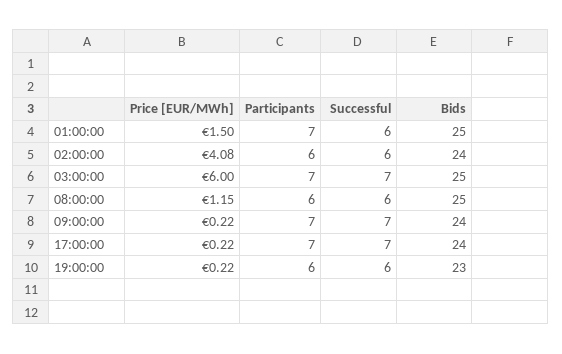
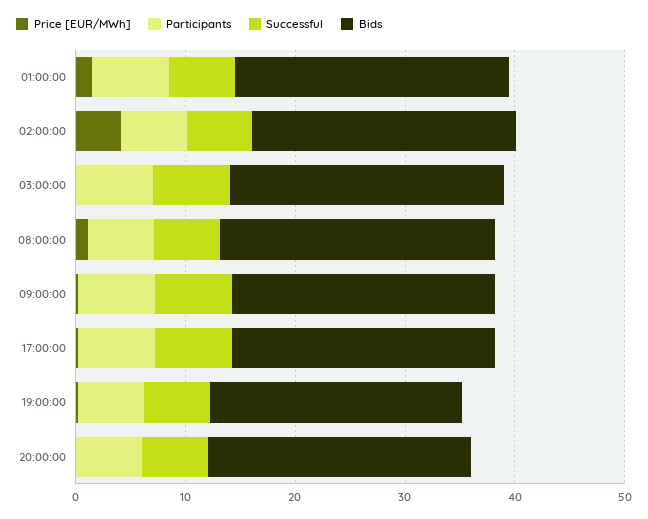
Price [EUR/MWh], 03:00:00: 6 -> 0
Price [EUR/MWh], 20:00:00: none -> 0
Participants, 20:00:00: none -> 6
Successful, 20:00:00: none -> 6
Bids, 20:00:00: none -> 24

